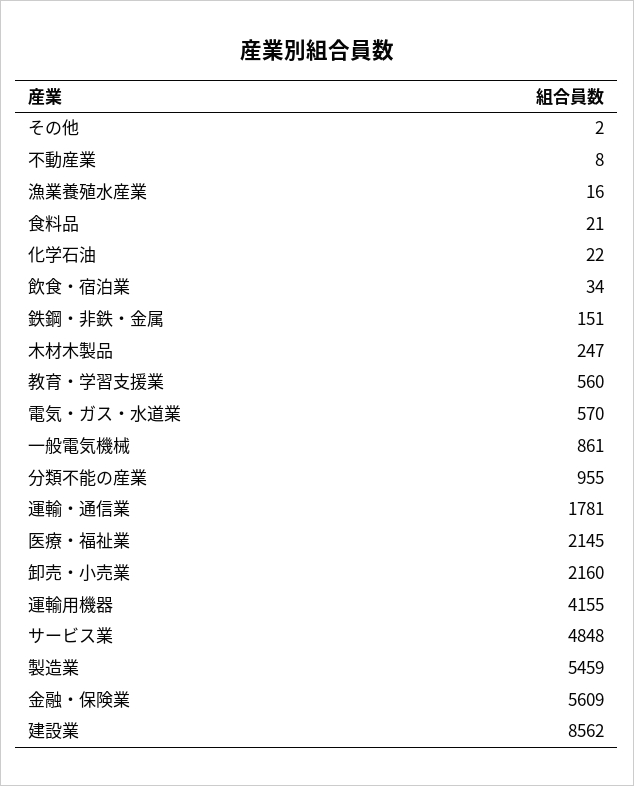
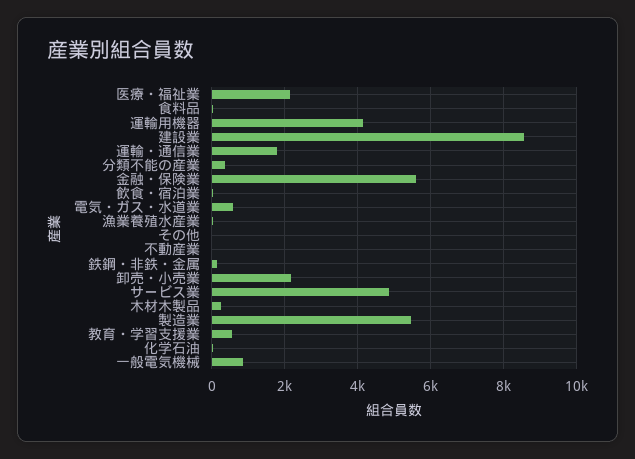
分類不能の産業: 955 -> 400

